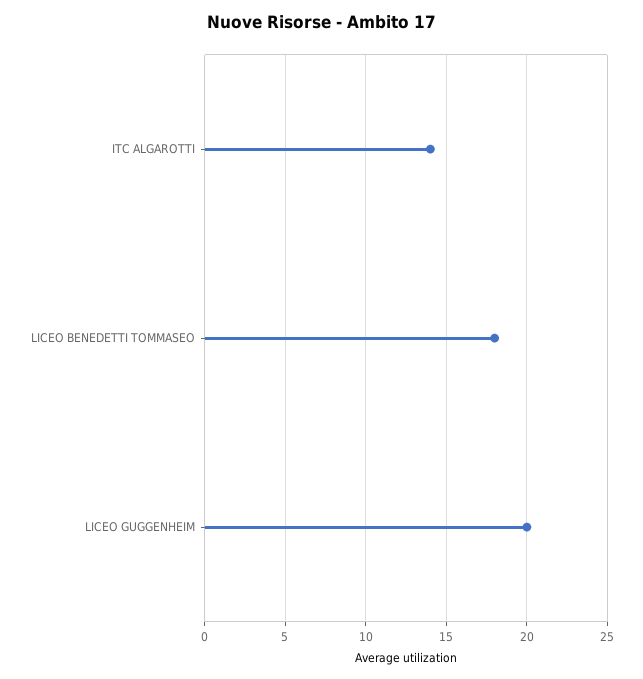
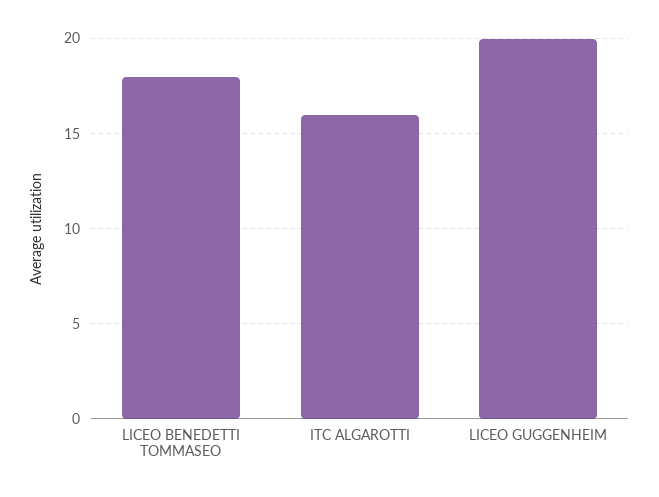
ITC ALGAROTTI: 14 -> 16

